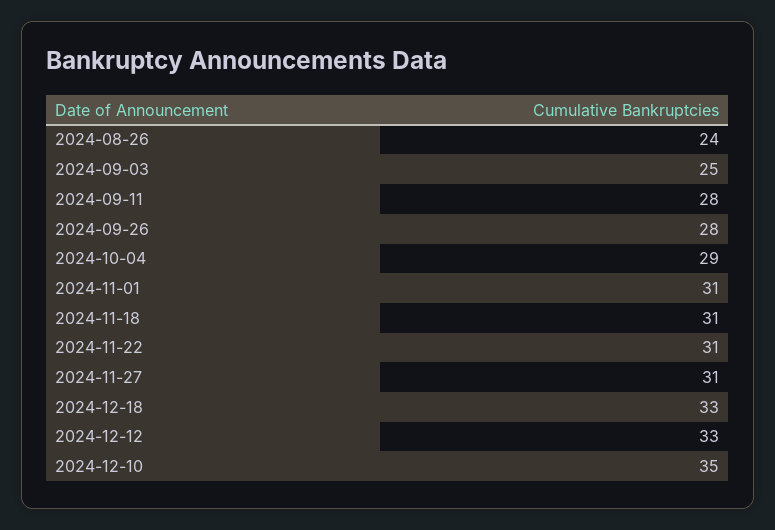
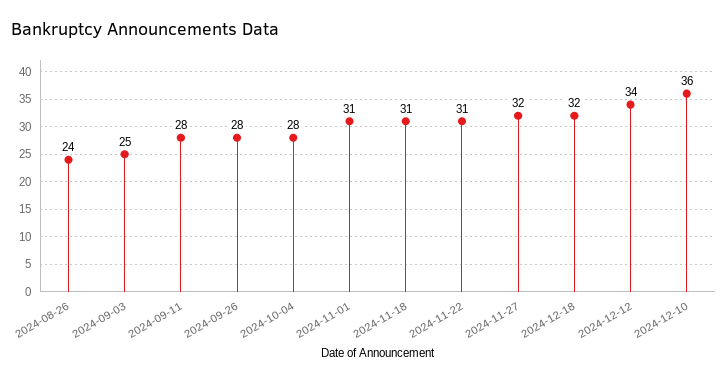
2024-10-04: 29 -> 28
2024-11-27: 31 -> 32
2024-12-18: 33 -> 32
2024-12-12: 33 -> 34
2024-12-10: 35 -> 36

